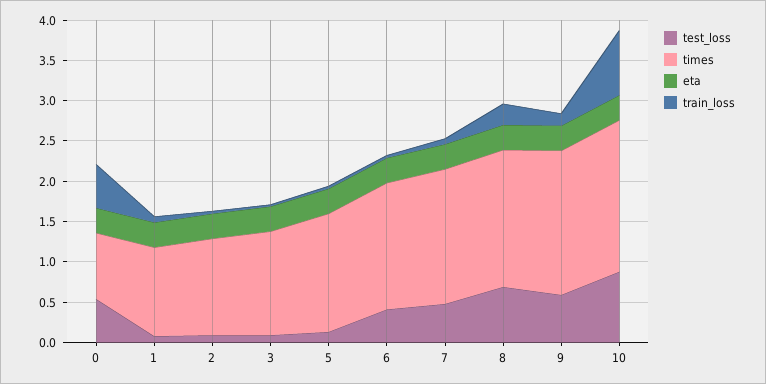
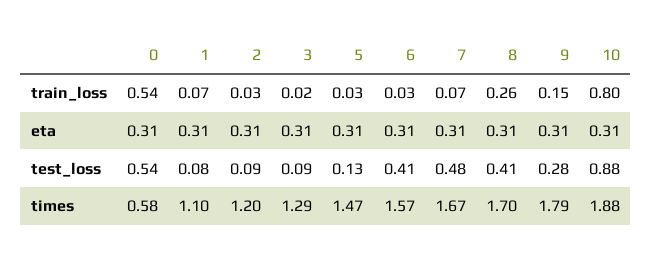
times, 0: 0.8 -> 0.58
test_loss, 8: 0.7 -> 0.41
test_loss, 9: 0.6 -> 0.28

